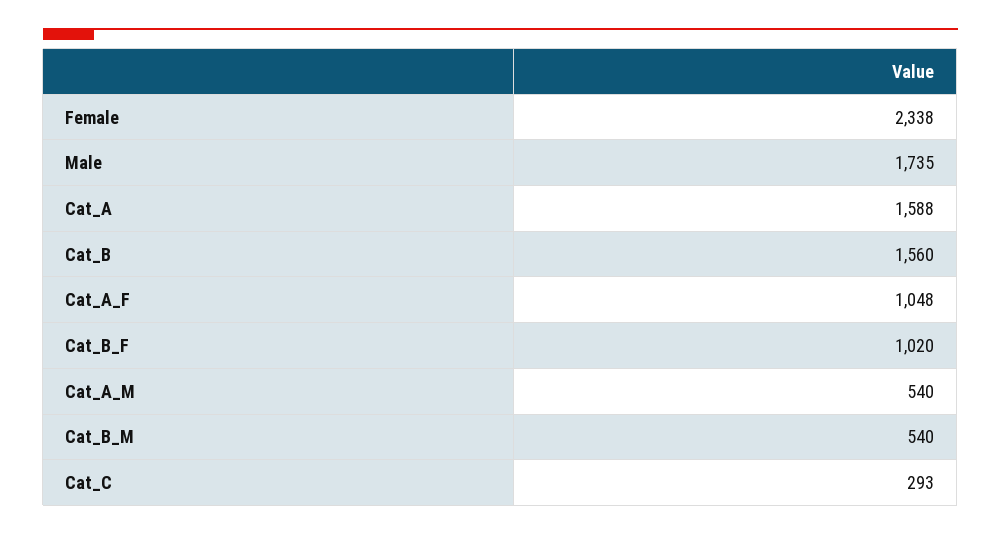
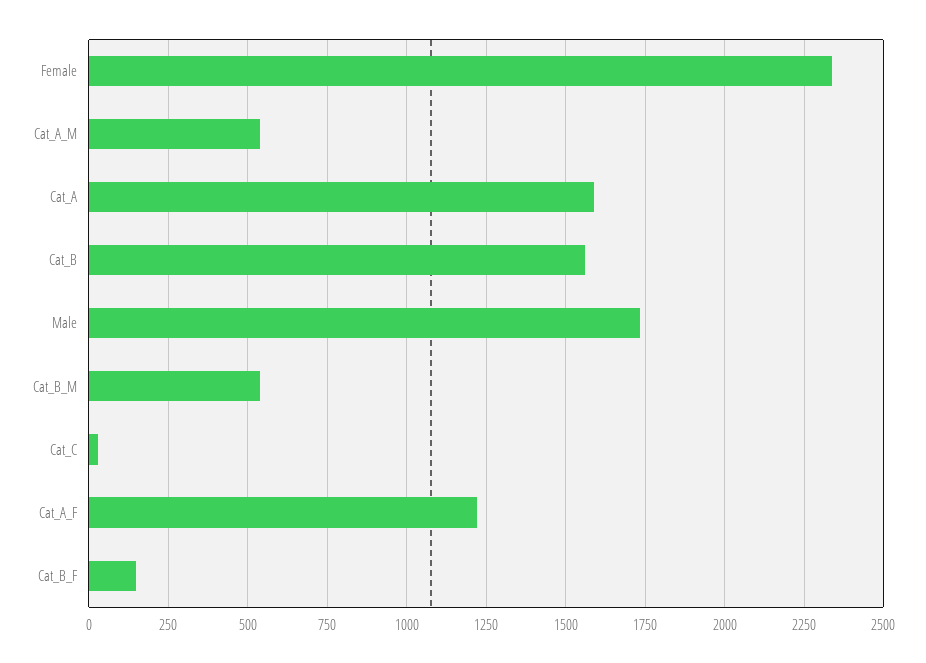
Cat_A_F: 1048 -> 1225
Cat_B_F: 1020 -> 150
Cat_C: 293 -> 25

